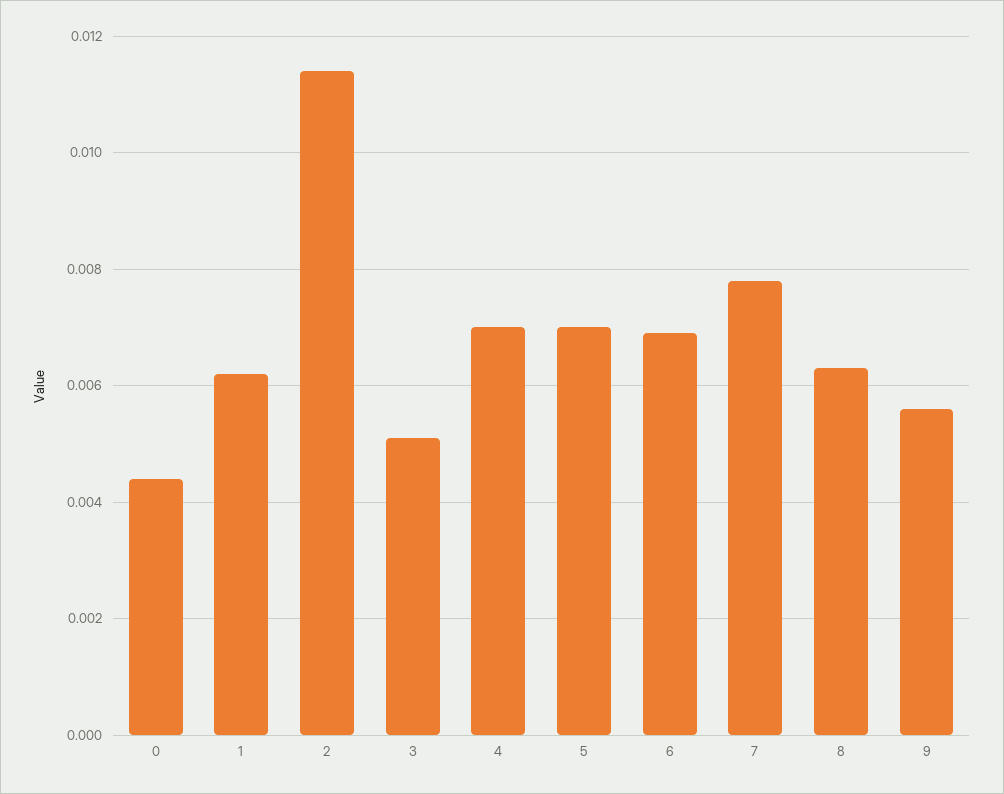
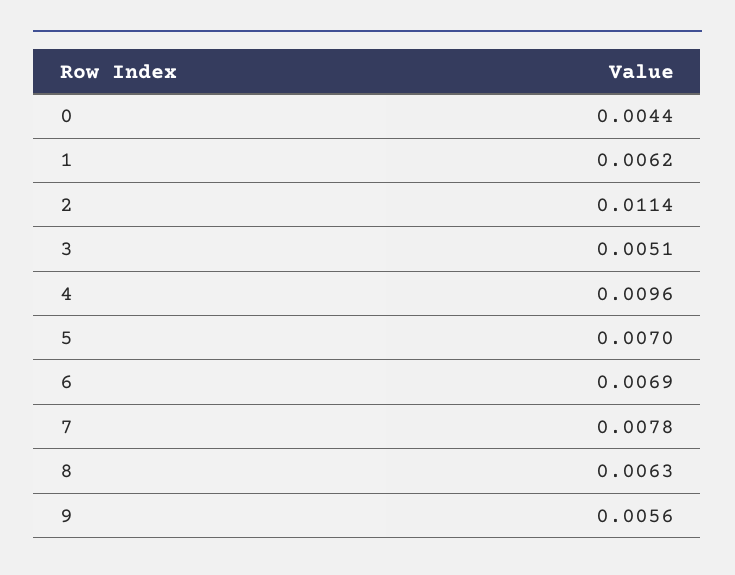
4: 0.007 -> 0.0096

